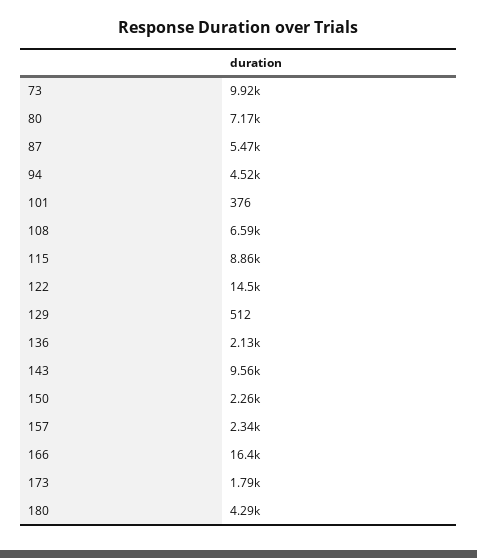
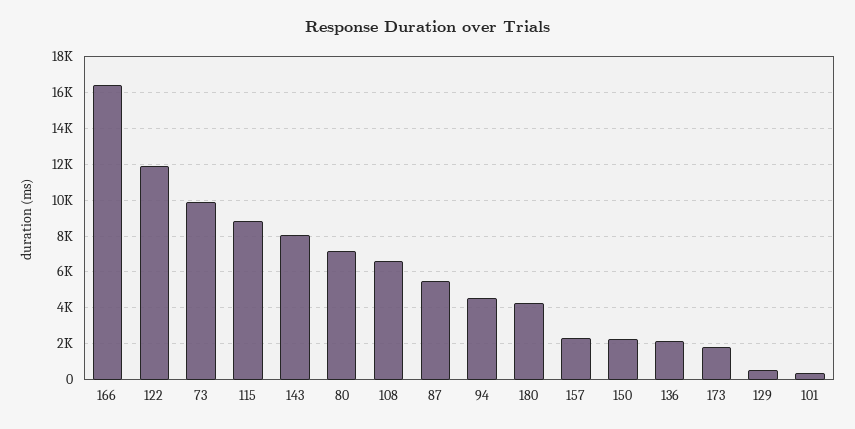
122: 14500 -> 12000
143: 9560 -> 8000

